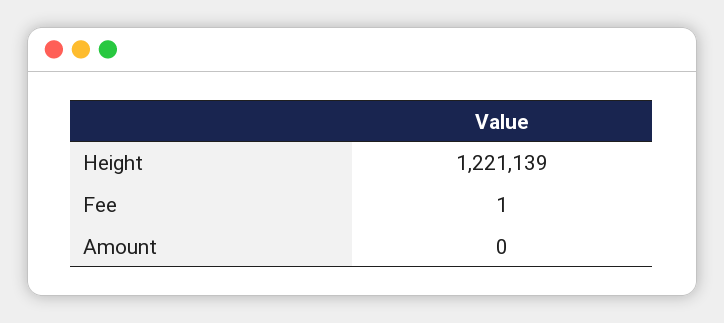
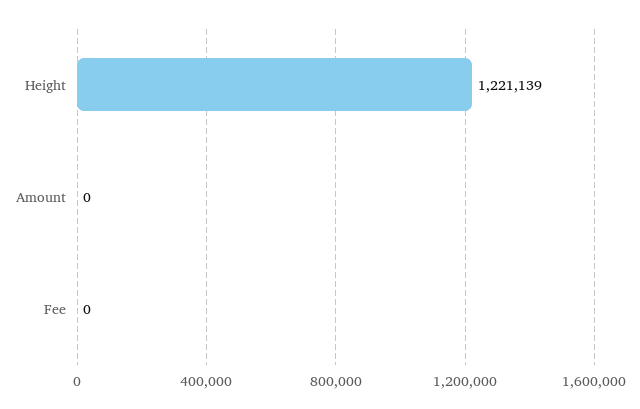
Fee: 1 -> 0

